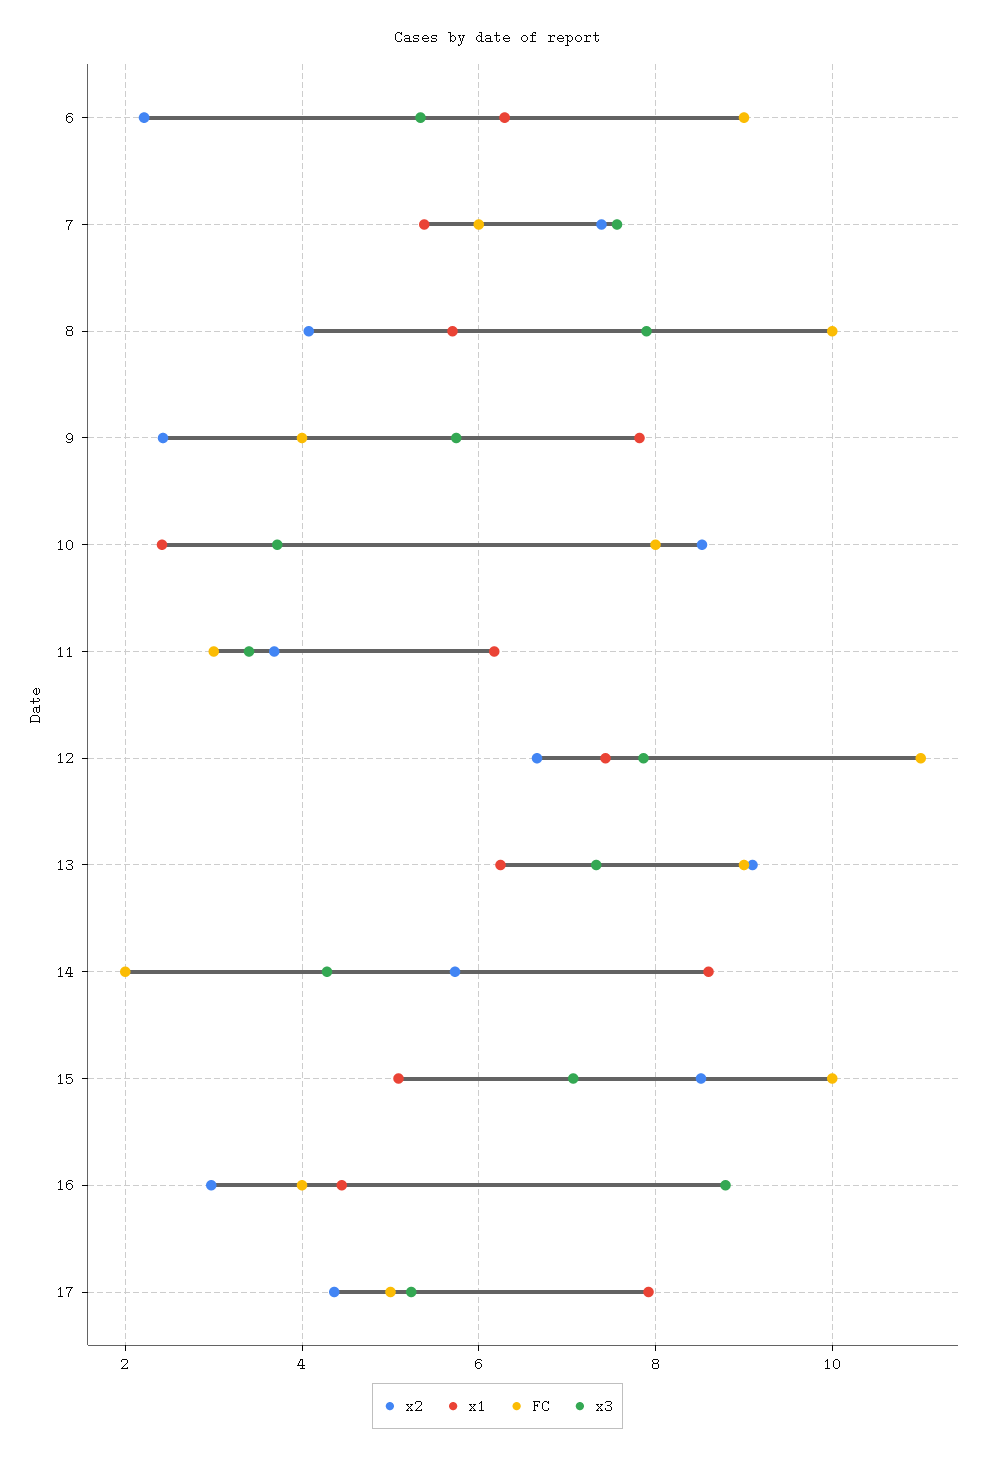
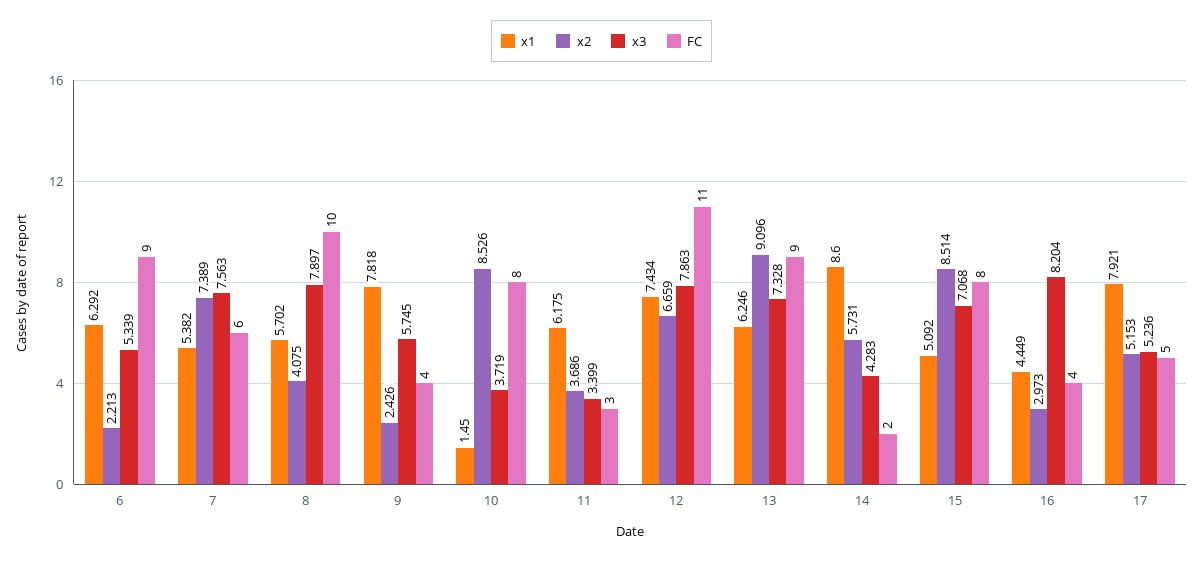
x1, 10: 2.4 -> 1.45
FC, 15: 10 -> 8
x3, 16: 8.8 -> 8.204
x2, 17: 4.4 -> 5.153

